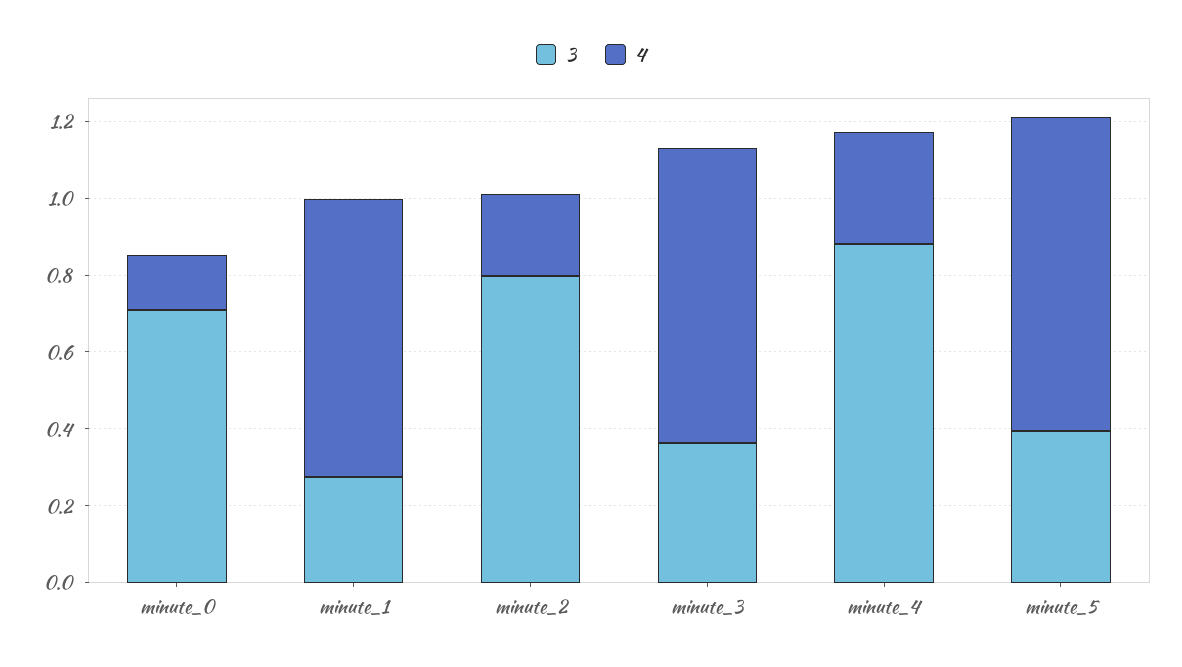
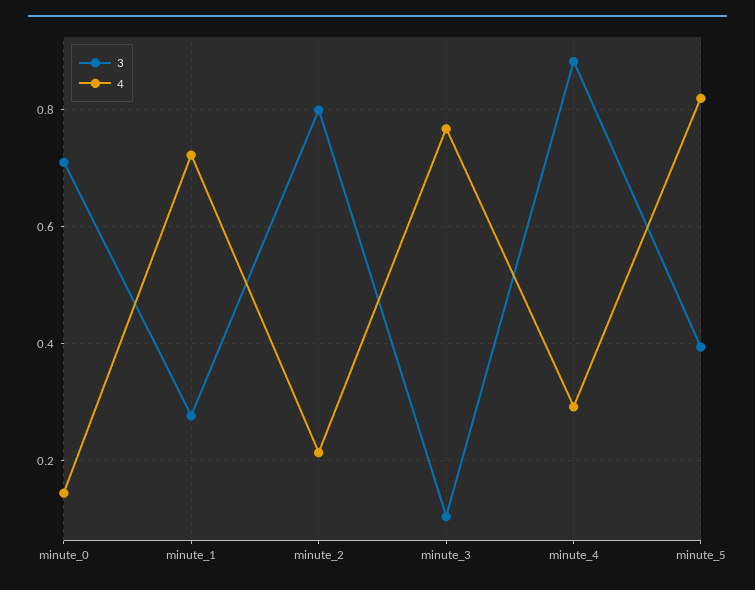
3, minute_3: 0.35 -> 0.1

